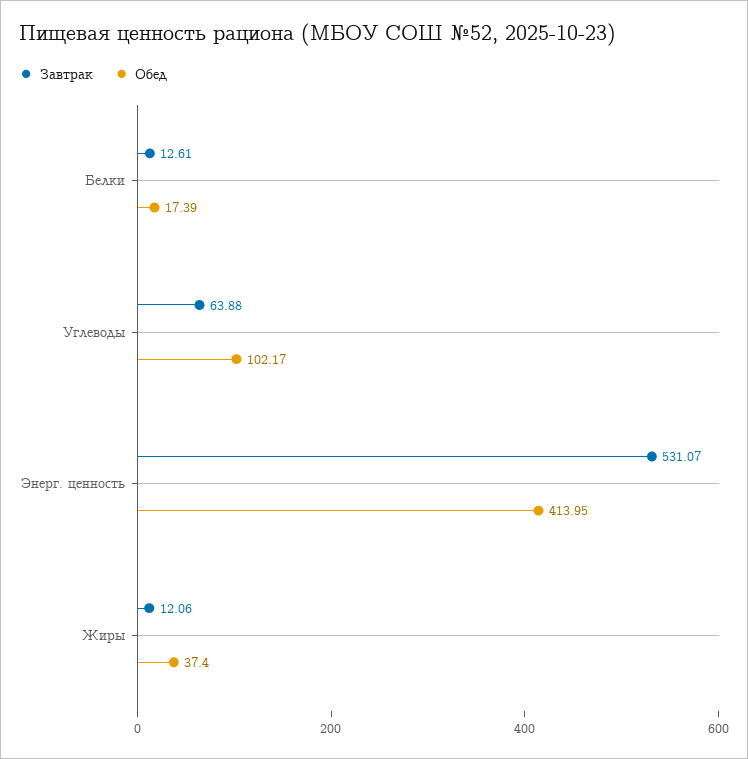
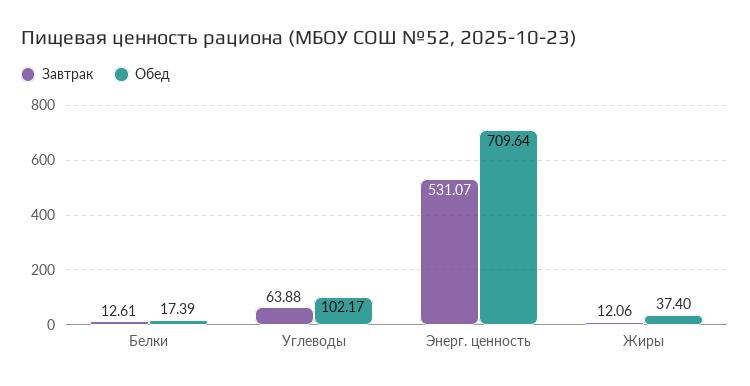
Обед, Энерг. ценность: 413.95 -> 709.64

